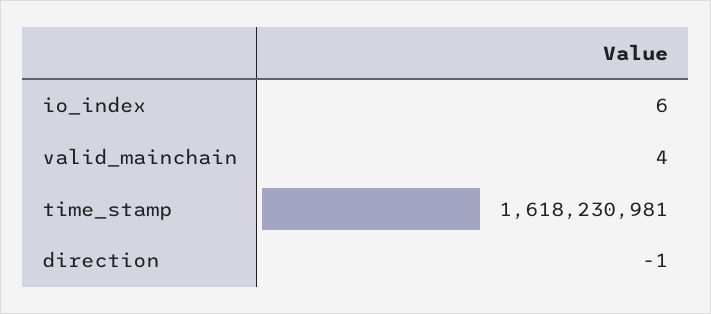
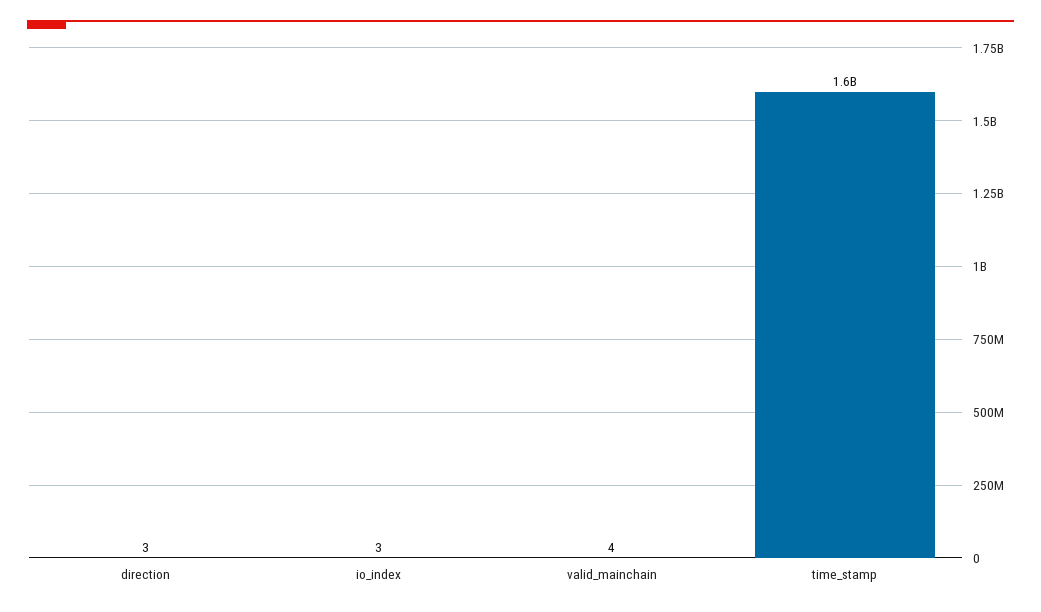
io_index: 6 -> 3
direction: -1 -> 3

